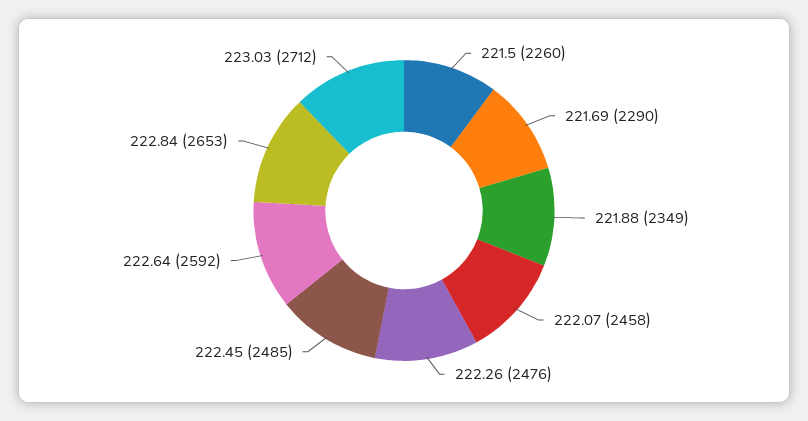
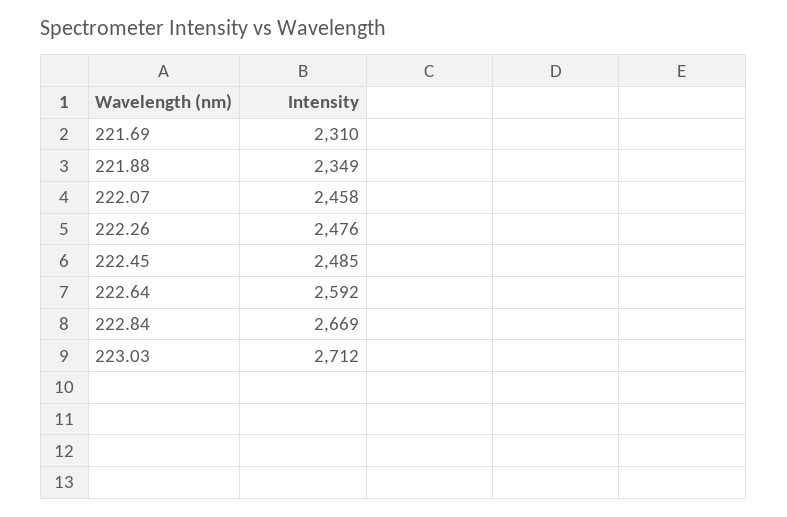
221.5: 2260 -> none
221.69: 2290 -> 2310
222.84: 2653 -> 2669

